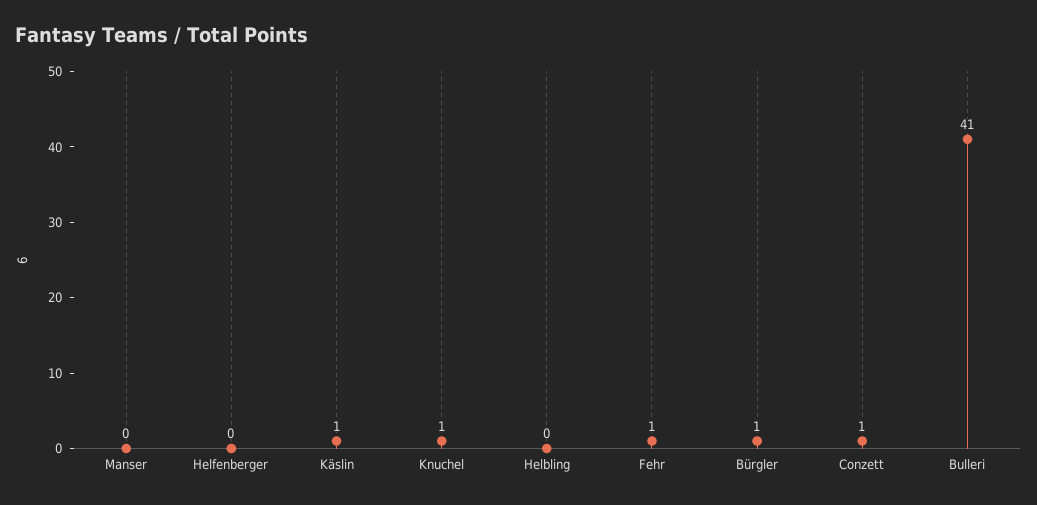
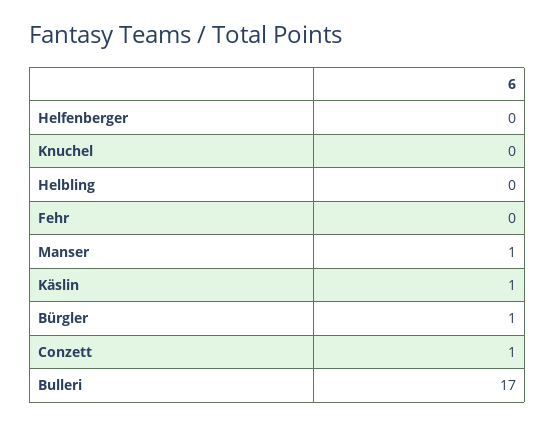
Manser: 0 -> 1
Knuchel: 1 -> 0
Fehr: 1 -> 0
Bulleri: 41 -> 17

